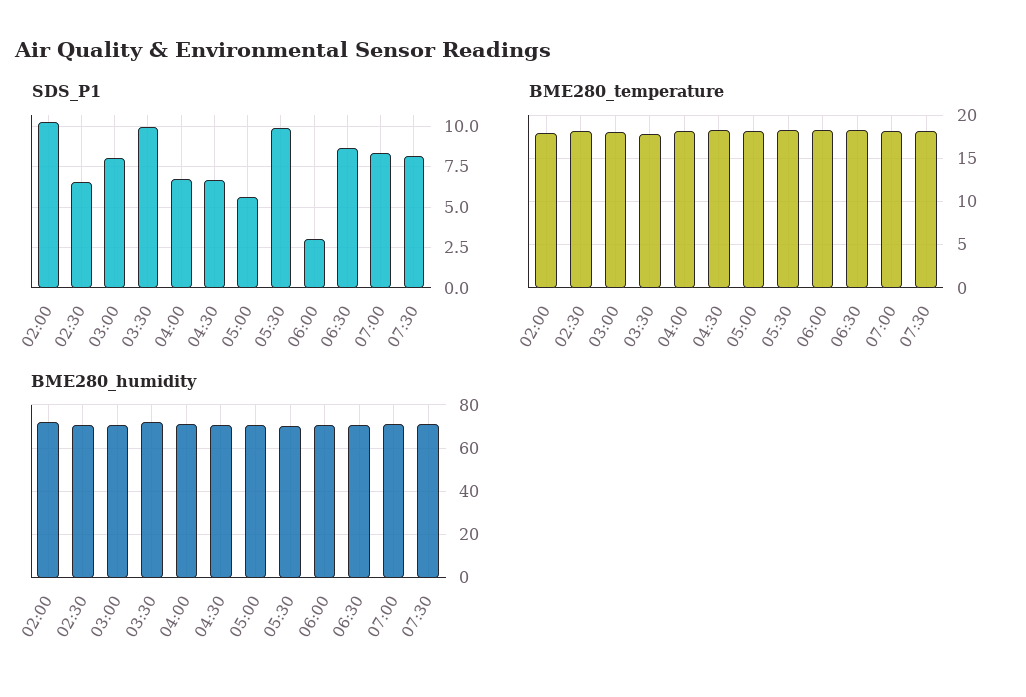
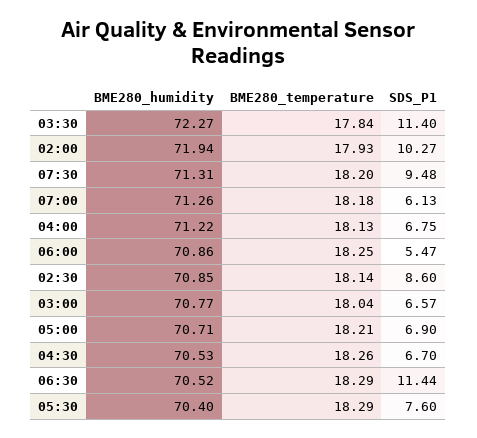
SDS_P1, 02:30: 6.5 -> 8.6
SDS_P1, 03:00: 8 -> 6.57
SDS_P1, 03:30: 10 -> 11.4
SDS_P1, 05:00: 5.5 -> 6.9
SDS_P1, 05:30: 10 -> 7.6
SDS_P1, 06:00: 3 -> 5.47
SDS_P1, 06:30: 8.5 -> 11.44
SDS_P1, 07:00: 8.5 -> 6.13
SDS_P1, 07:30: 8 -> 9.48

